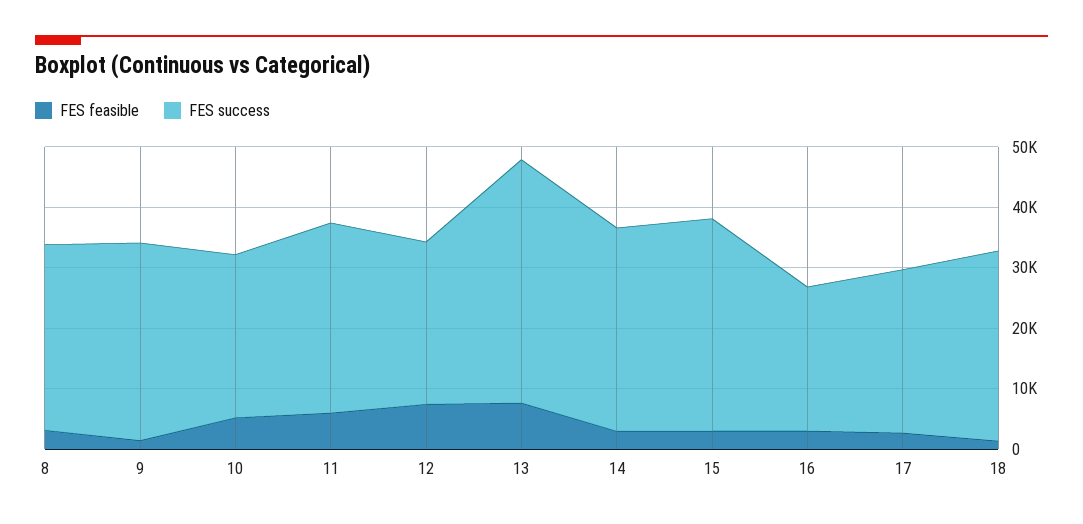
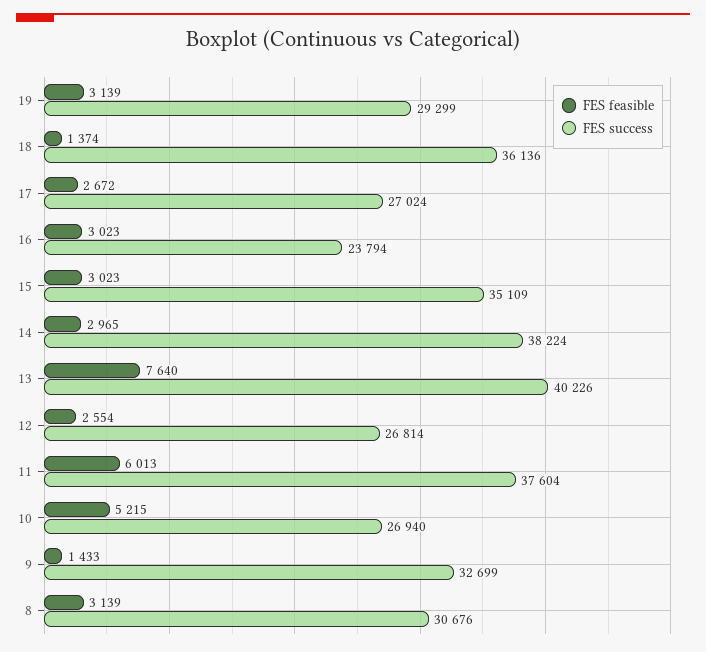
FES success, 11: 32000 -> 37604
FES feasible, 12: 8000 -> 2554
FES success, 14: 34000 -> 38224
FES success, 18: 32000 -> 36136
FES feasible, 19: none -> 3139
FES success, 19: none -> 29299

